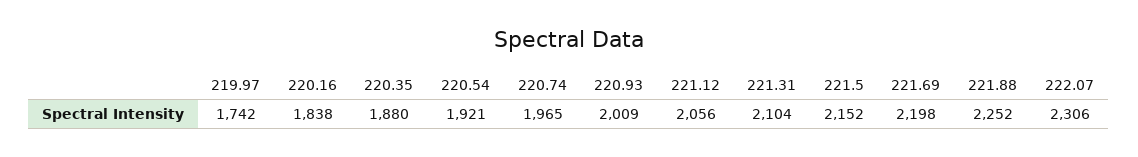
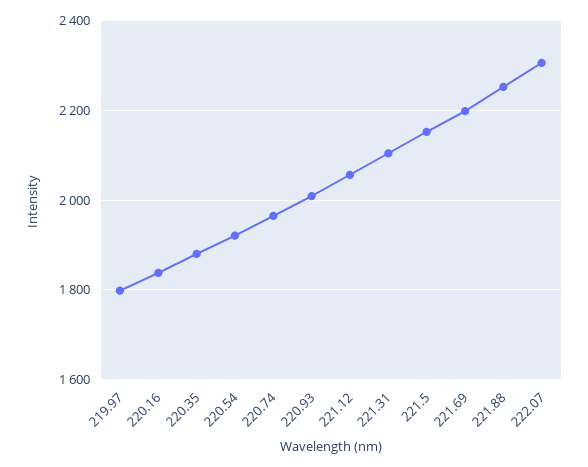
219.97: 1742 -> 1800

